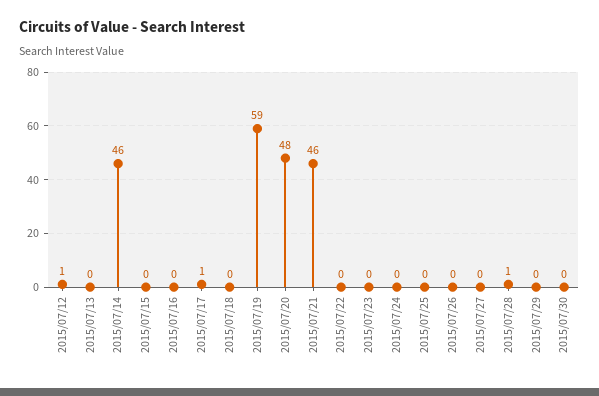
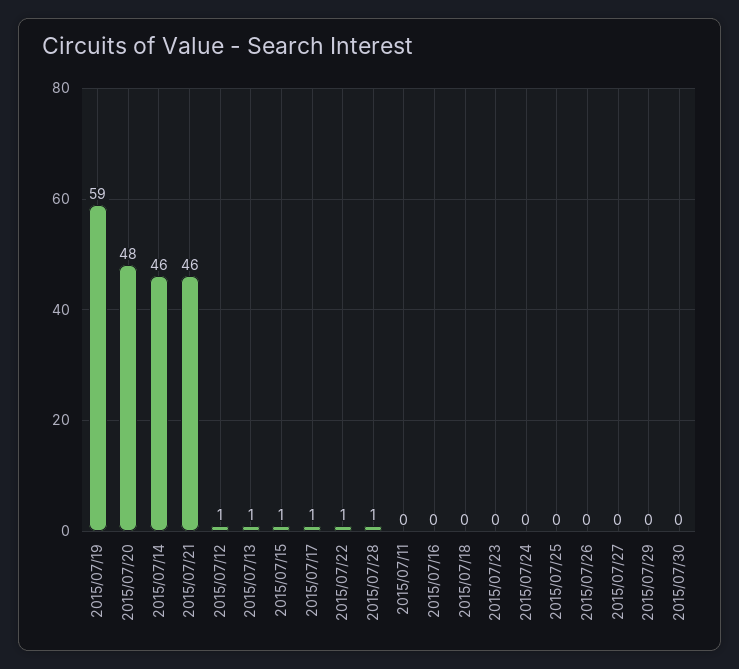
2015/07/13: 0 -> 1
2015/07/15: 0 -> 1
2015/07/22: 0 -> 1
2015/07/11: none -> 0

